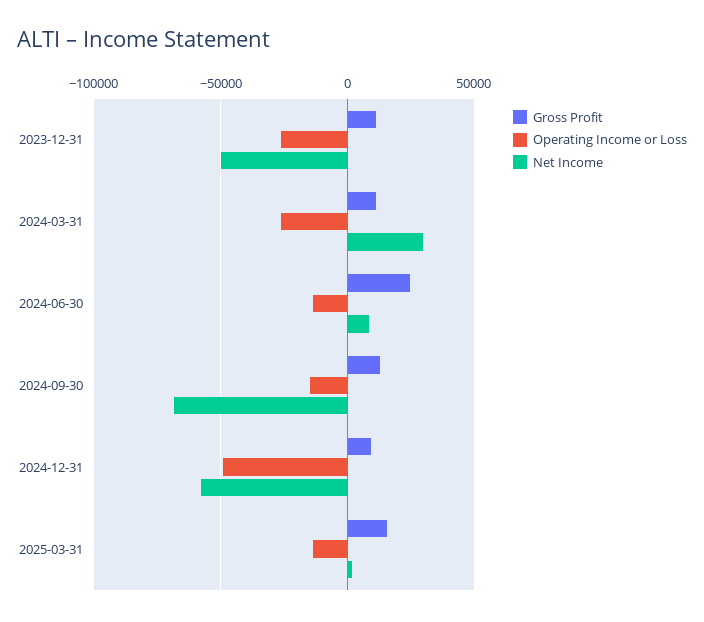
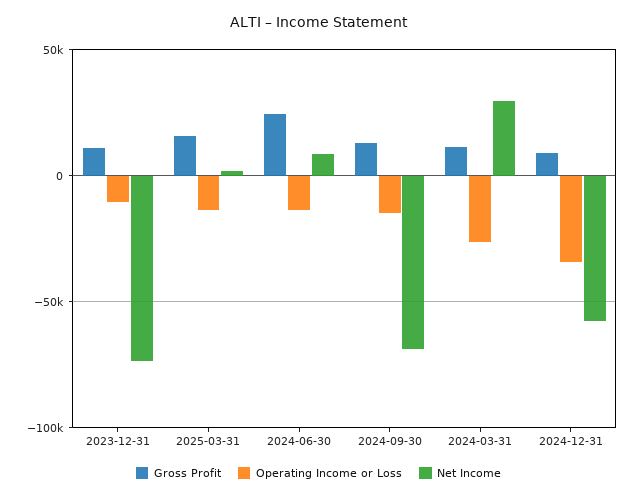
Operating Income or Loss, 2023-12-31: -25000 -> -10000
Net Income, 2023-12-31: -50000 -> -75000
Operating Income or Loss, 2024-12-31: -50000 -> -35000

